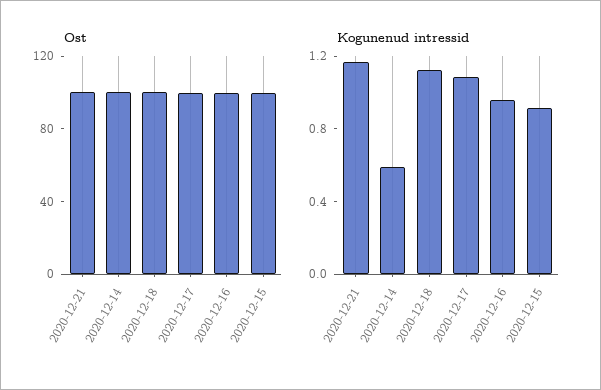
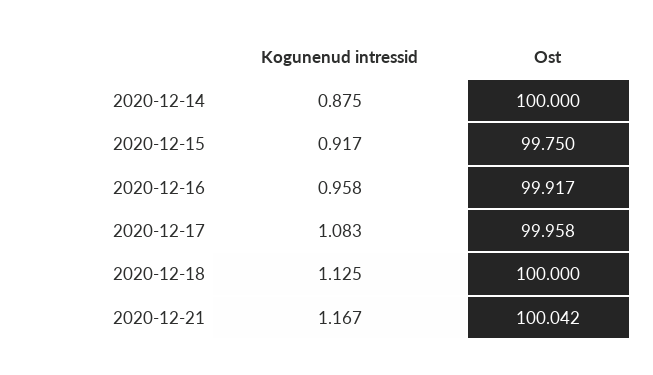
Kogunenud intressid, 2020-12-14: 0.6 -> 0.875

